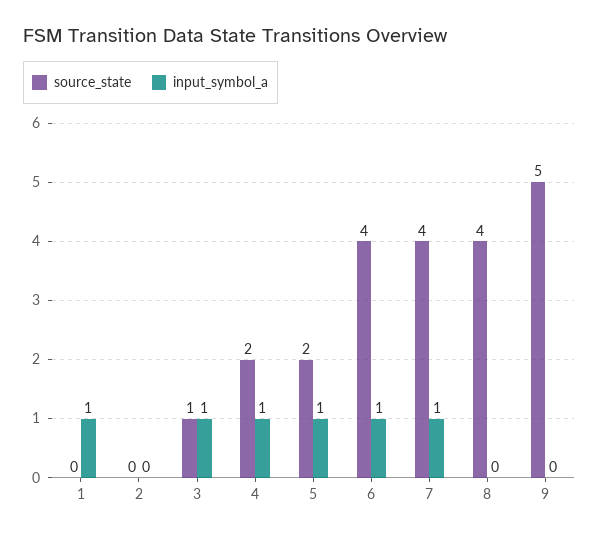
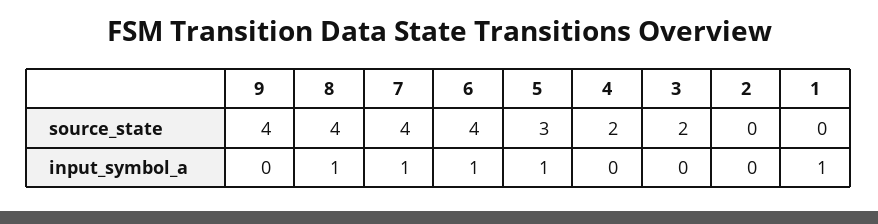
source_state, 3: 1 -> 2
input_symbol_a, 3: 1 -> 0
input_symbol_a, 4: 1 -> 0
source_state, 5: 2 -> 3
input_symbol_a, 8: 0 -> 1
source_state, 9: 5 -> 4

